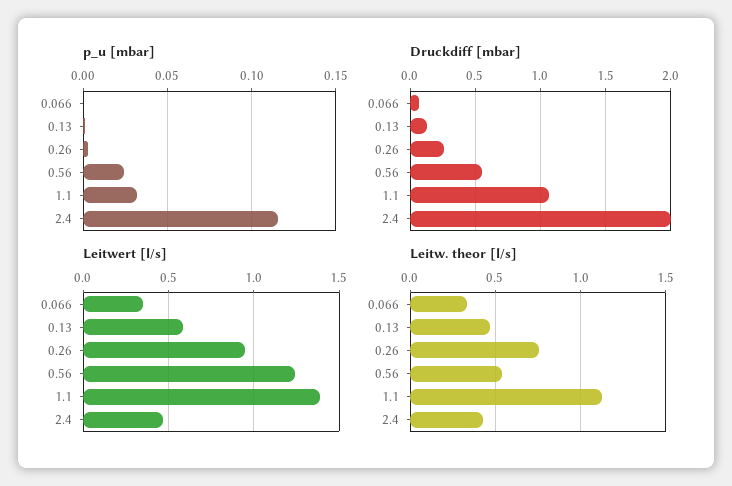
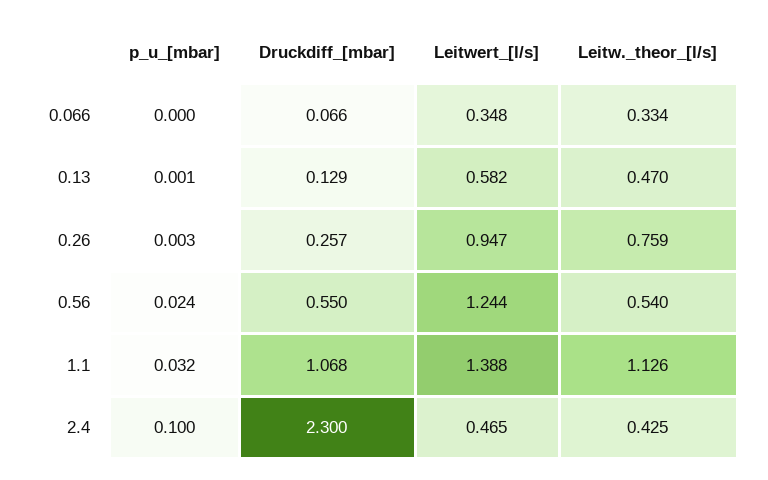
p_u [mbar], 2.4: 0.115 -> 0.1
Druckdiff [mbar], 2.4: 2 -> 2.3

